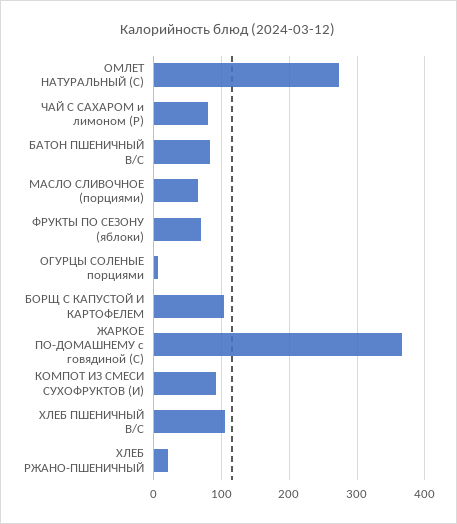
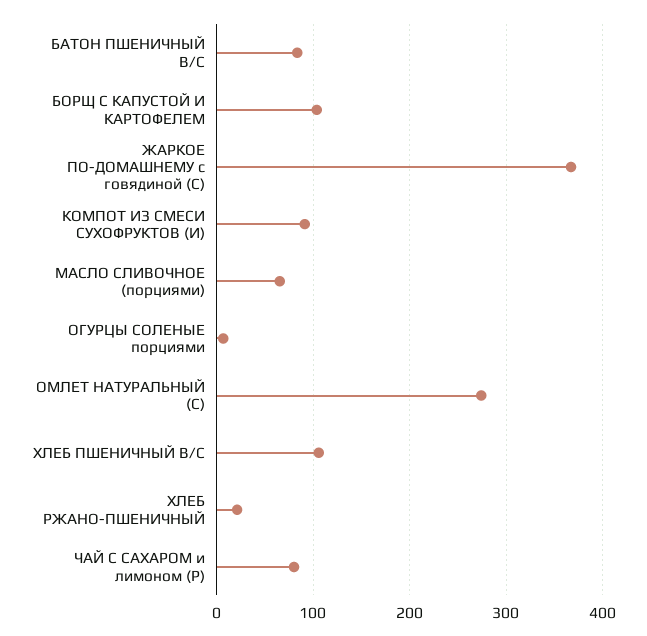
ФРУКТЫ ПО СЕЗОНУ (яблоки): 70 -> none

